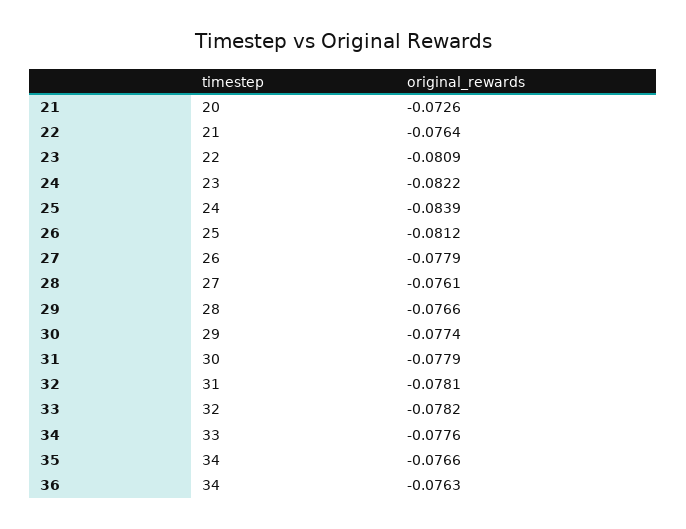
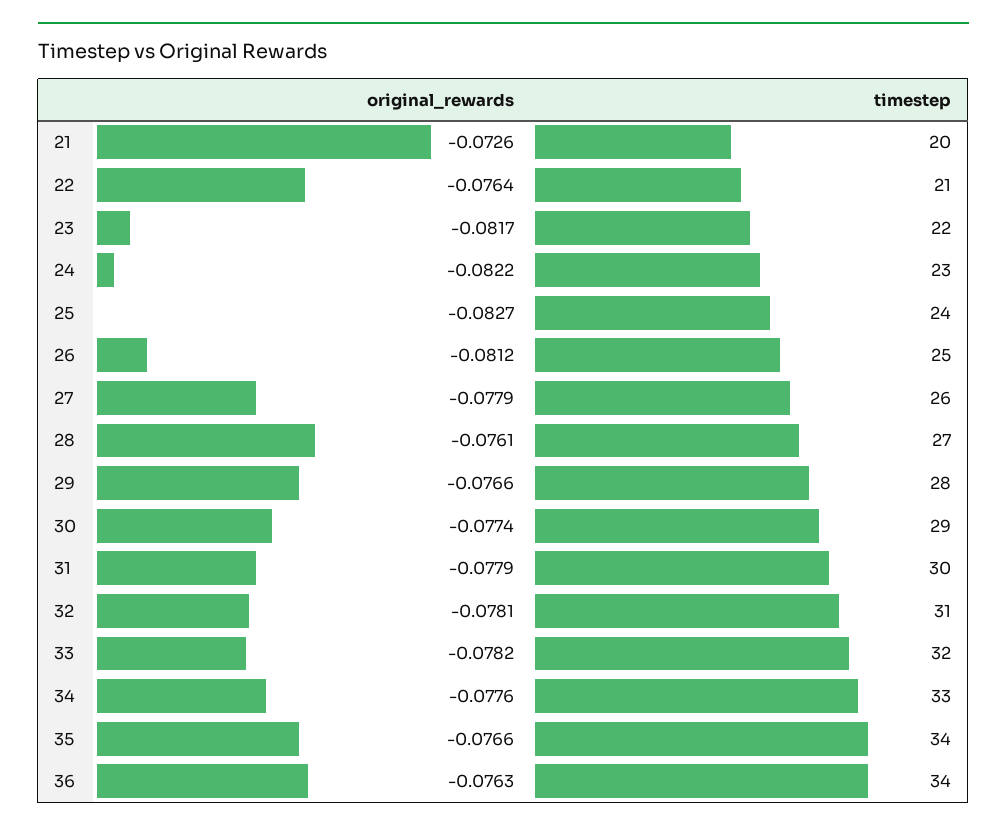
original_rewards, 23: -0.0809 -> -0.0817
original_rewards, 25: -0.0839 -> -0.0827

